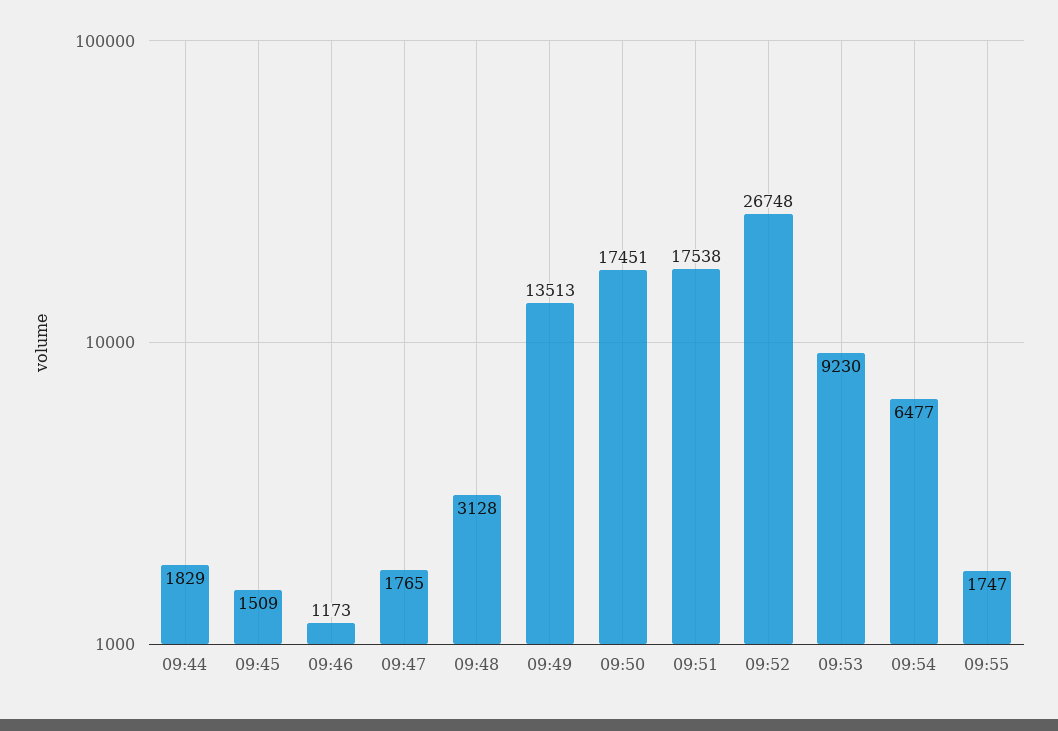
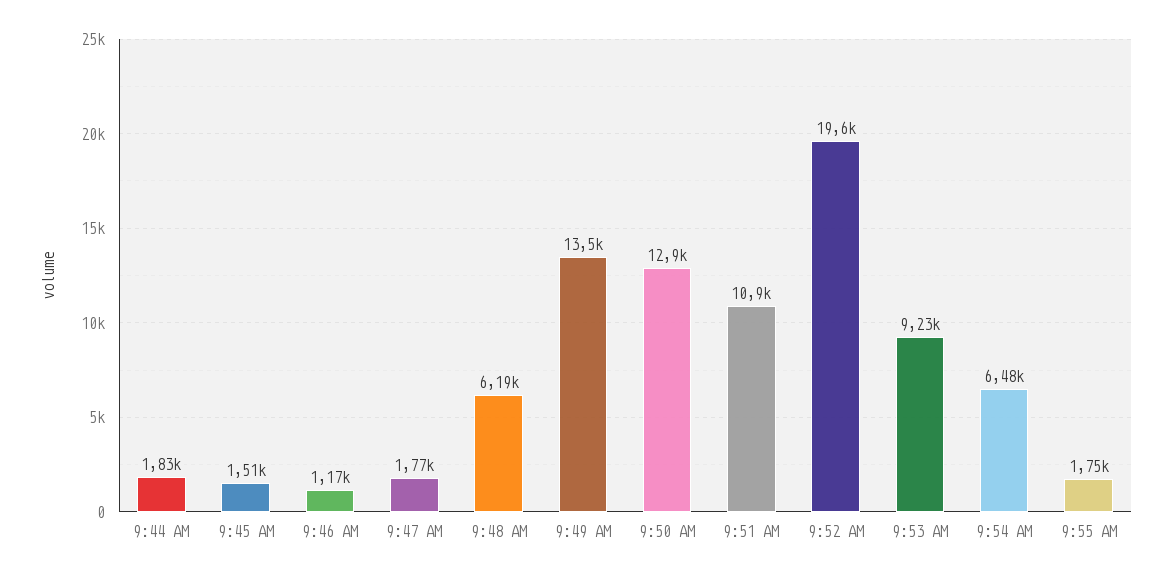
09:48: 3128 -> 6190
09:50: 17451 -> 12900
09:51: 17538 -> 10900
09:52: 26748 -> 19600

